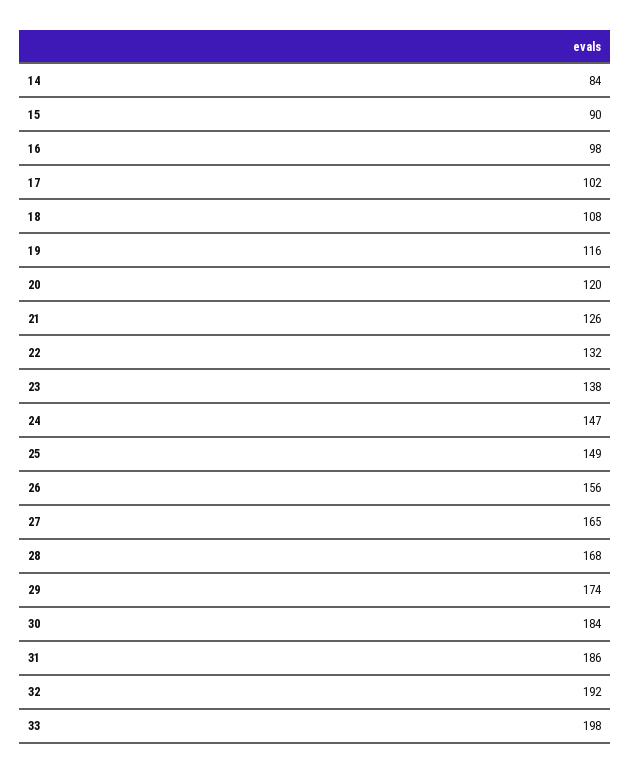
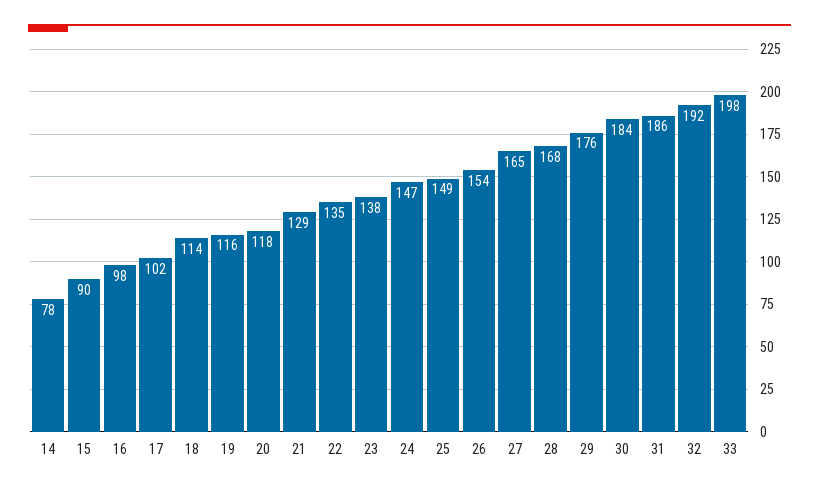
14: 84 -> 78
18: 108 -> 114
20: 120 -> 118
21: 126 -> 129
22: 132 -> 135
26: 156 -> 154
29: 174 -> 176

